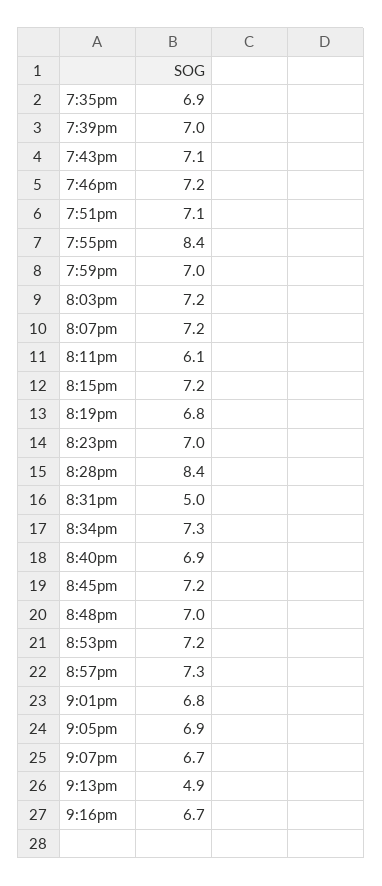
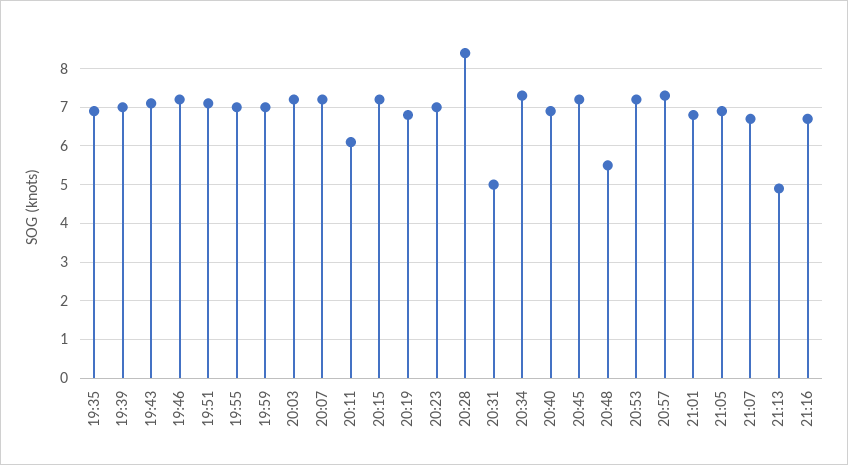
7:55pm: 8.4 -> 7
8:48pm: 7 -> 5.5

